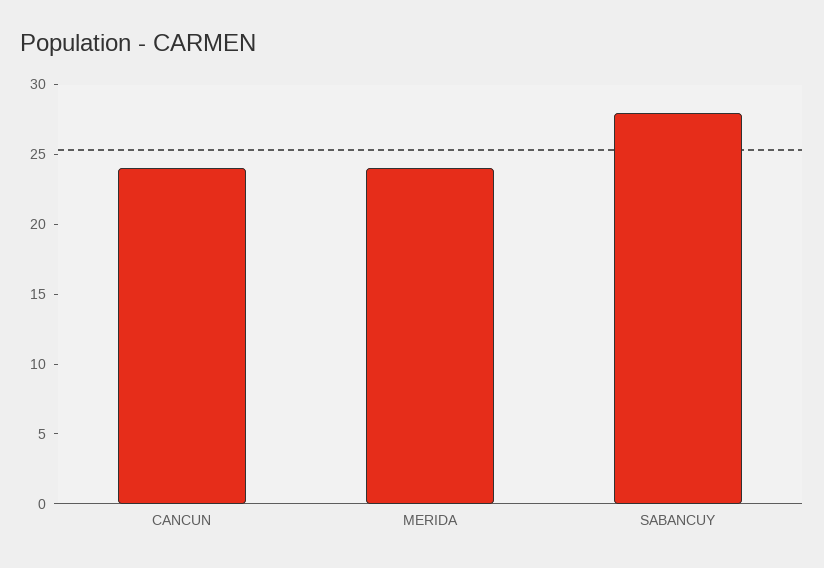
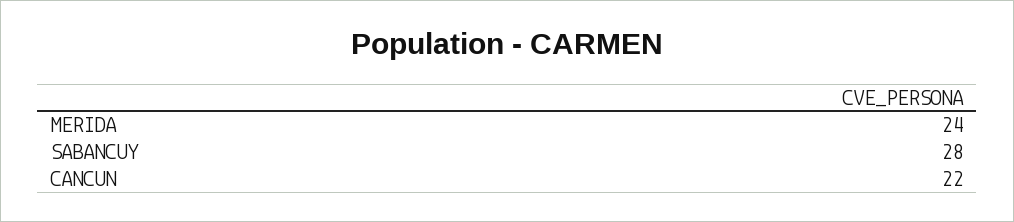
CANCUN: 24 -> 22

